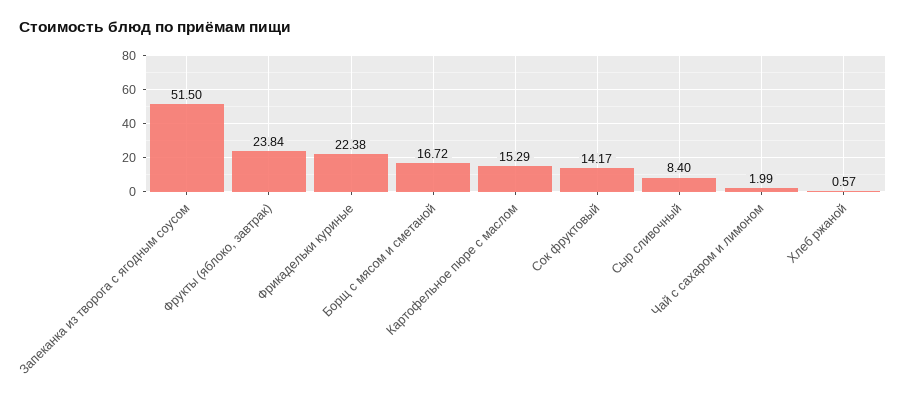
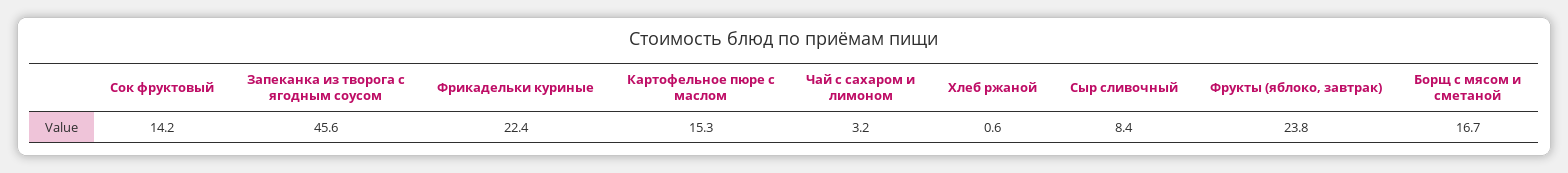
Запеканка из творога с ягодным соусом: 51.5 -> 45.6
Чай с сахаром и лимоном: 1.99 -> 3.2

